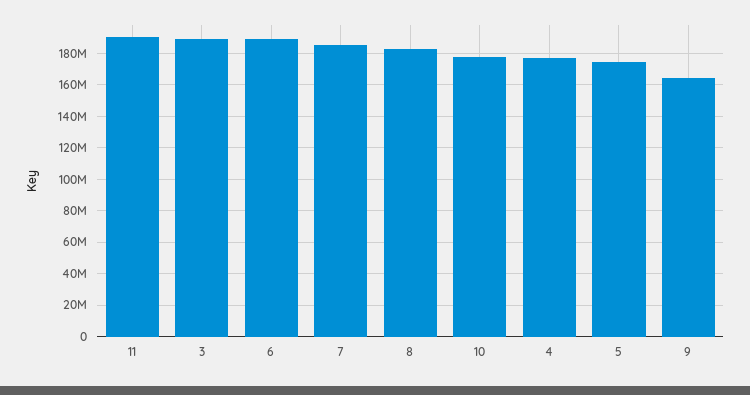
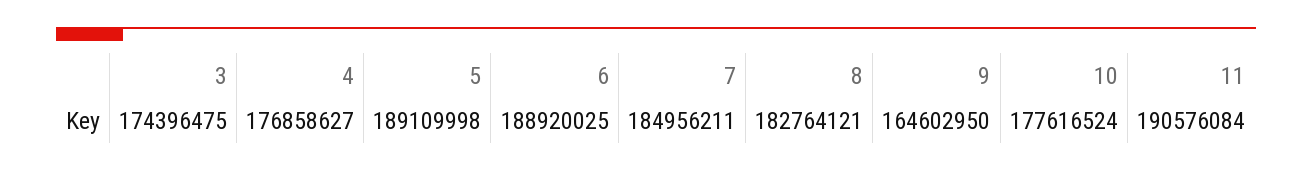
3: 190000000 -> 174396475
5: 175000000 -> 189109998

